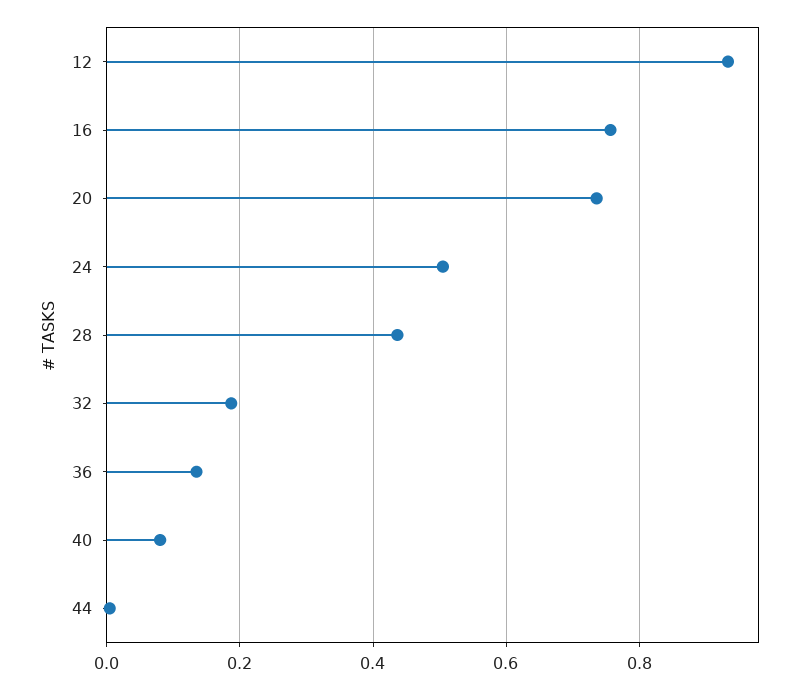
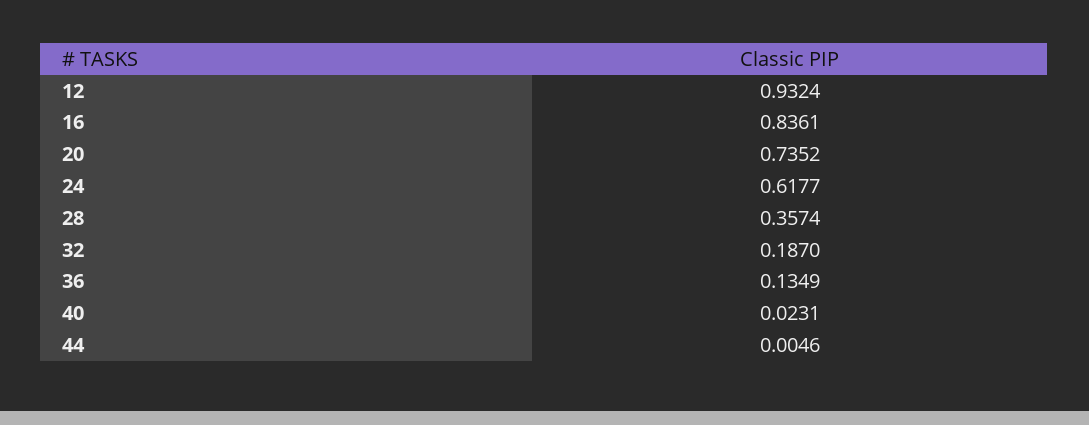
16: 0.76 -> 0.8361
24: 0.5 -> 0.6177
28: 0.44 -> 0.3574
40: 0.08 -> 0.0231

